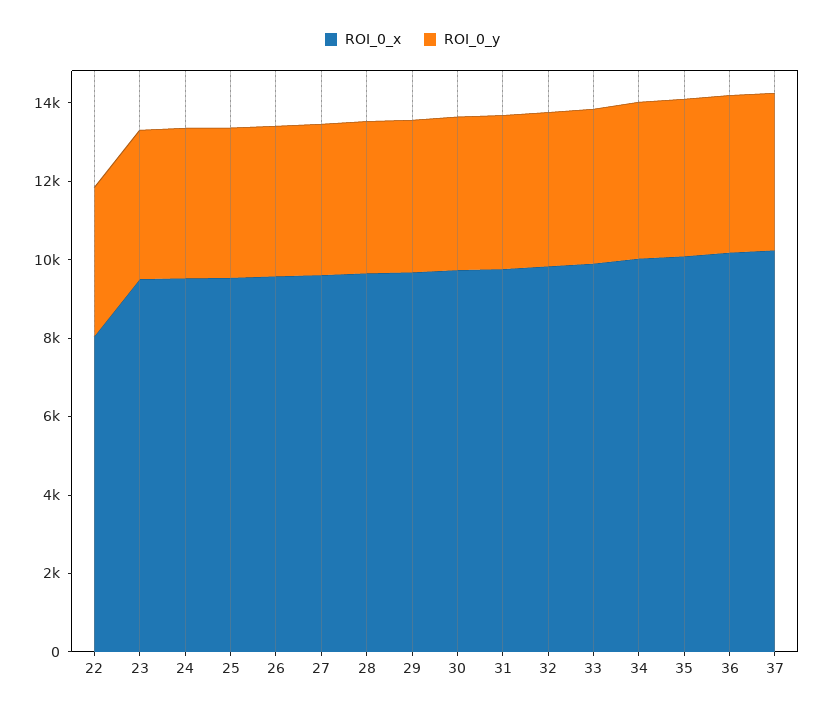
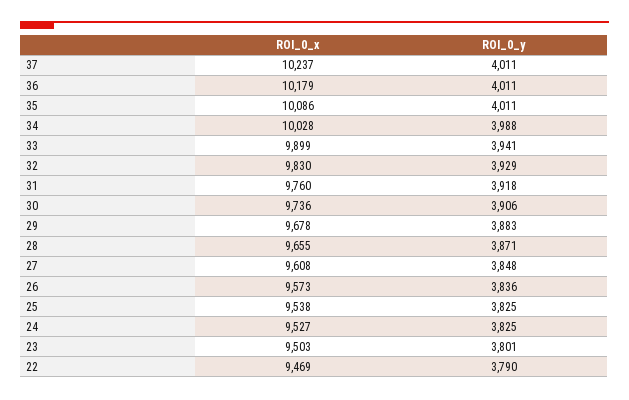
ROI_0_x, 22: 8000 -> 9469

